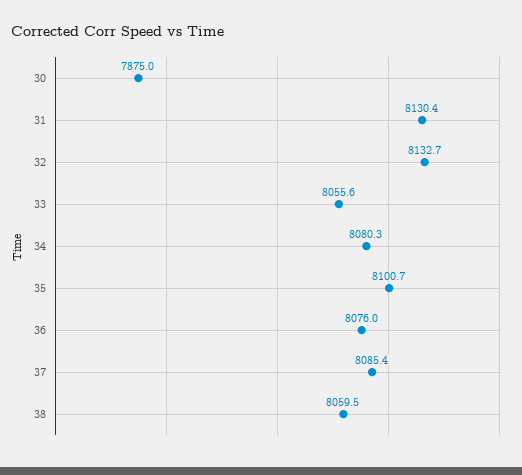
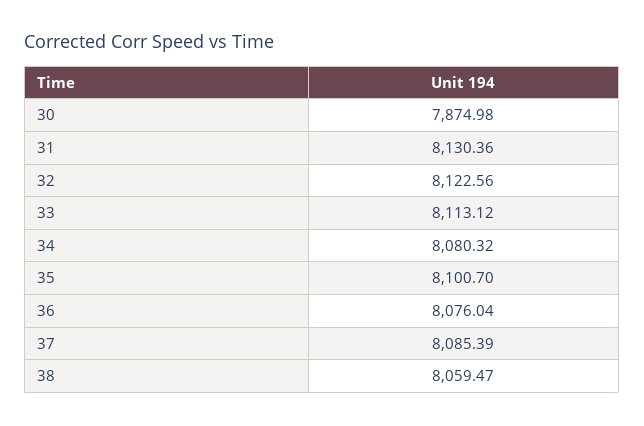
32: 8132.7 -> 8122.56
33: 8055.6 -> 8113.12

